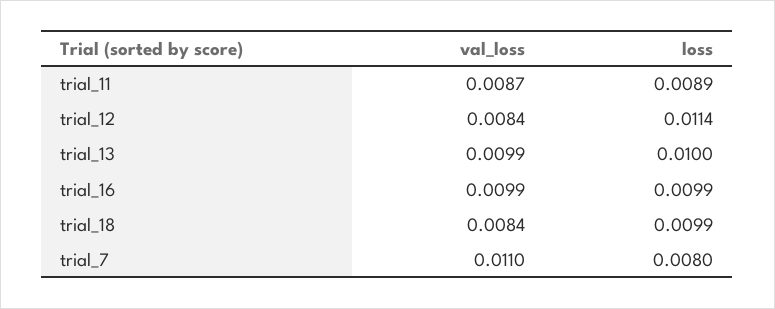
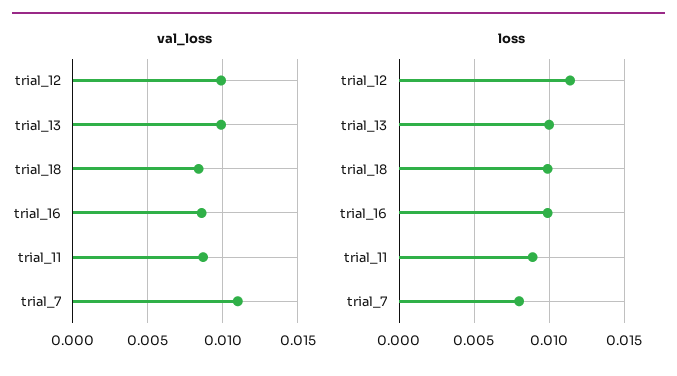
val_loss, trial_12: 0.0084 -> 0.01
val_loss, trial_16: 0.0099 -> 0.0085

